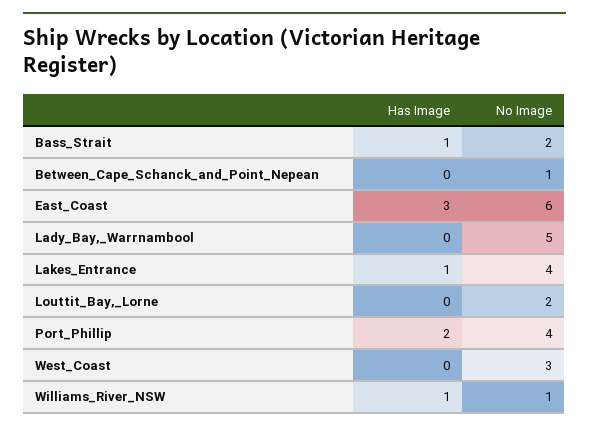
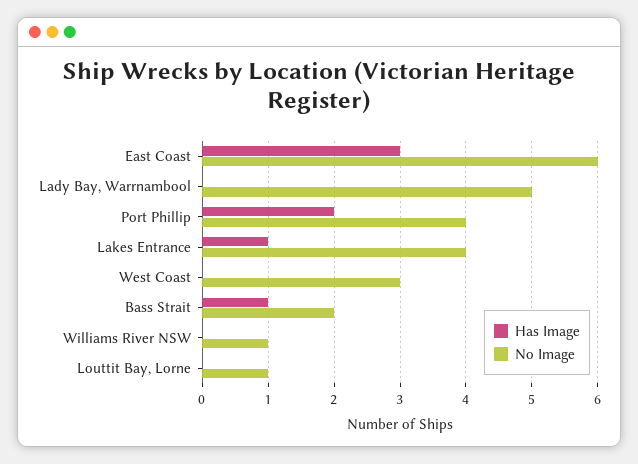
Has Image, Between_Cape_Schanck_and_Point_Nepean: 0 -> none
No Image, Between_Cape_Schanck_and_Point_Nepean: 1 -> none
No Image, Louttit_Bay,_Lorne: 2 -> 1
Has Image, Williams_River_NSW: 1 -> 0

